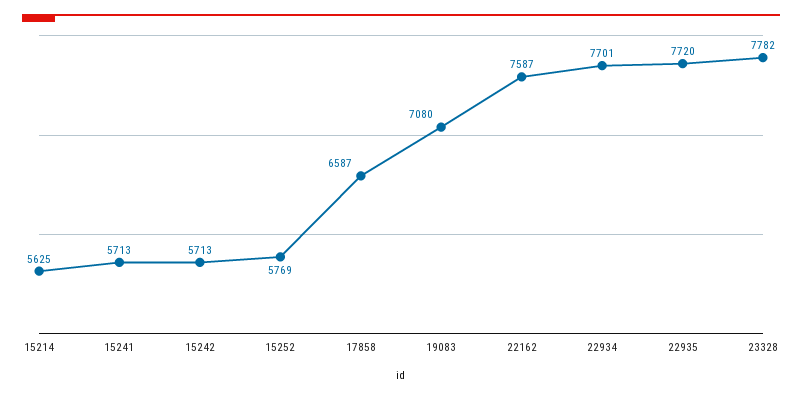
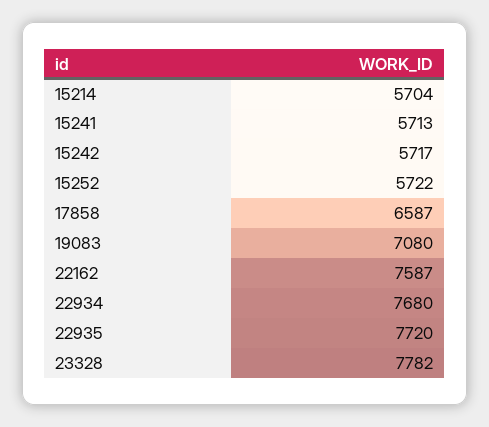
15214: 5625 -> 5704
15242: 5713 -> 5717
15252: 5769 -> 5722
22934: 7701 -> 7680

